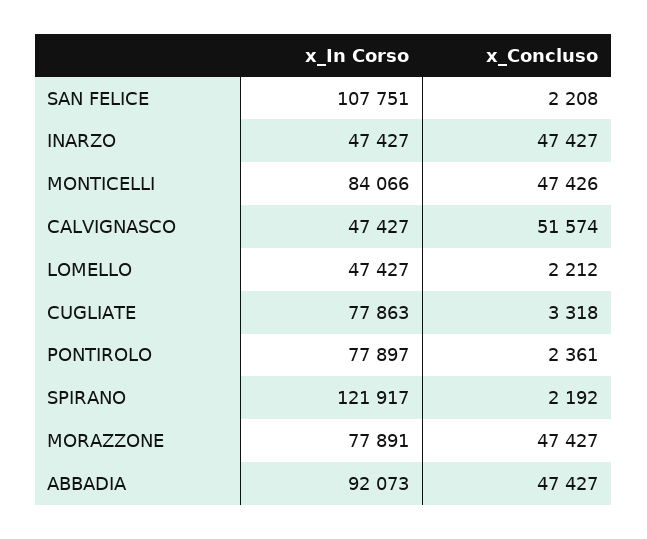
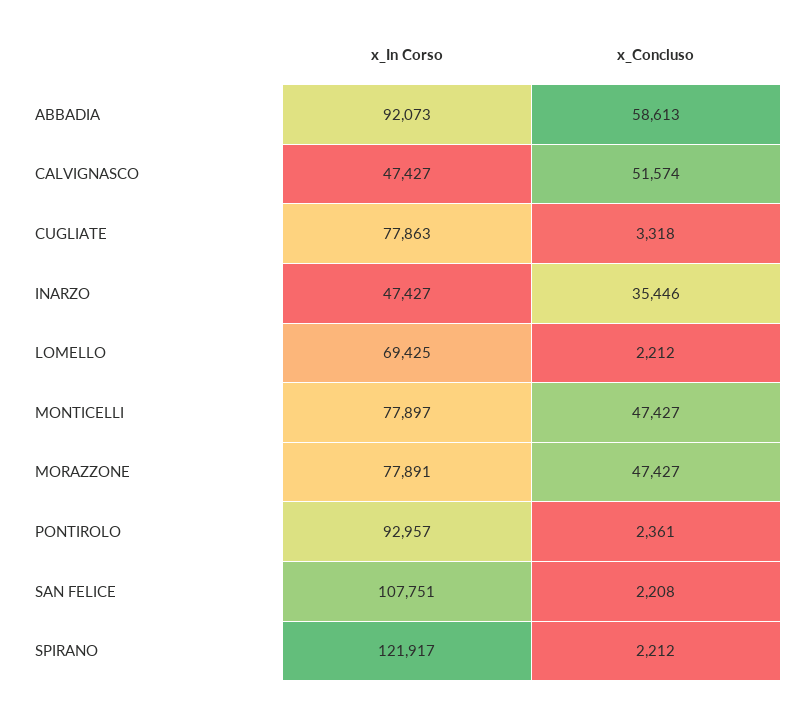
x_Concluso, INARZO: 47427 -> 35446
x_In Corso, MONTICELLI: 84066 -> 77897
x_Concluso, MONTICELLI: 47426 -> 47427
x_In Corso, LOMELLO: 47427 -> 69425
x_In Corso, PONTIROLO: 77897 -> 92957
x_Concluso, SPIRANO: 2192 -> 2212
x_Concluso, ABBADIA: 47427 -> 58613

